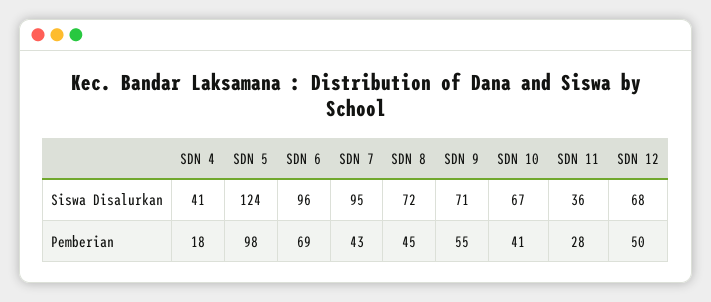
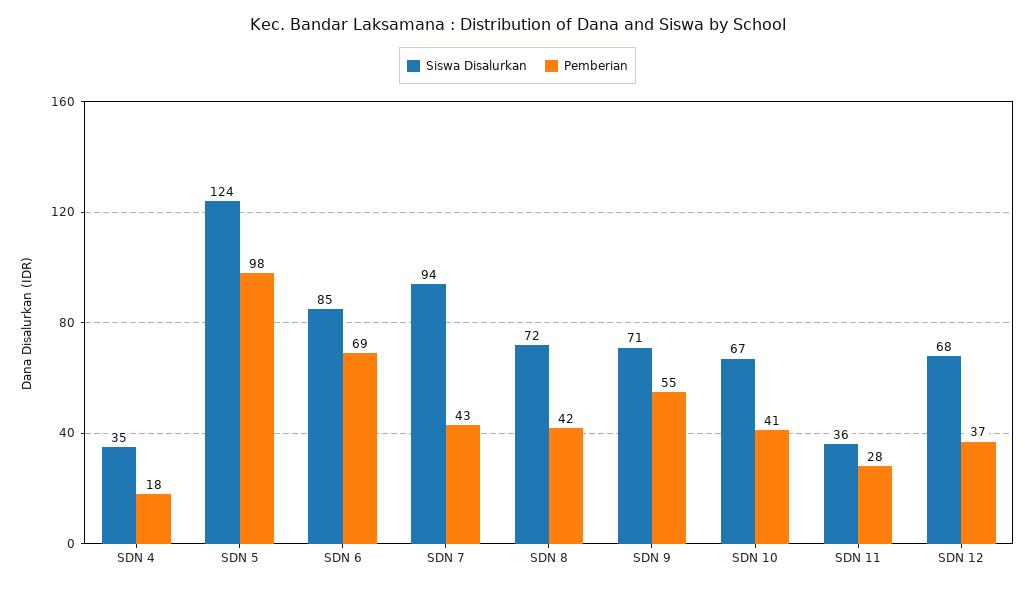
Siswa Disalurkan, SDN 4: 41 -> 35
Siswa Disalurkan, SDN 6: 96 -> 85
Siswa Disalurkan, SDN 7: 95 -> 94
Pemberian, SDN 8: 45 -> 42
Pemberian, SDN 12: 50 -> 37

